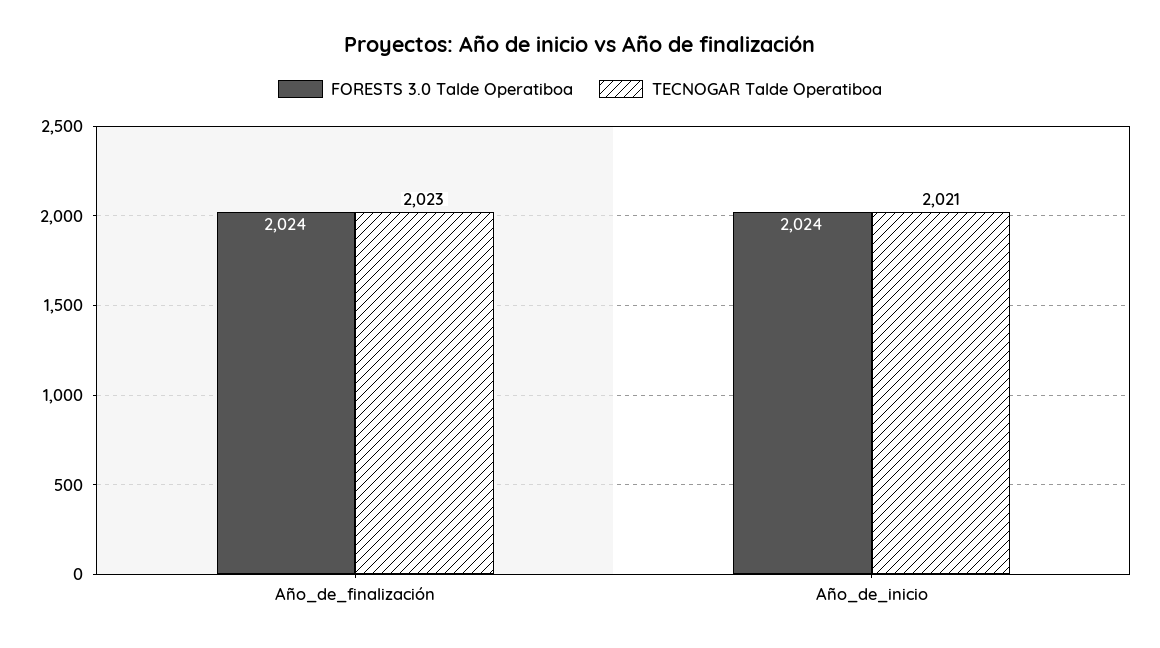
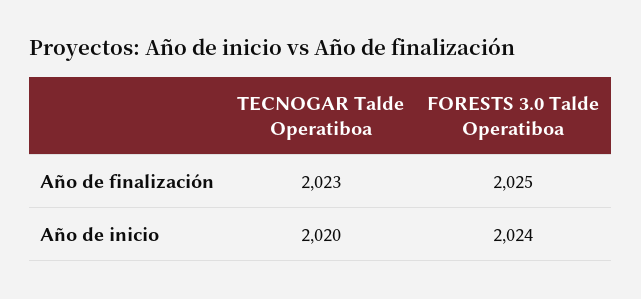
FORESTS 3.0 Talde Operatiboa, Año_de_finalización: 2024 -> 2025
TECNOGAR Talde Operatiboa, Año_de_inicio: 2021 -> 2020

